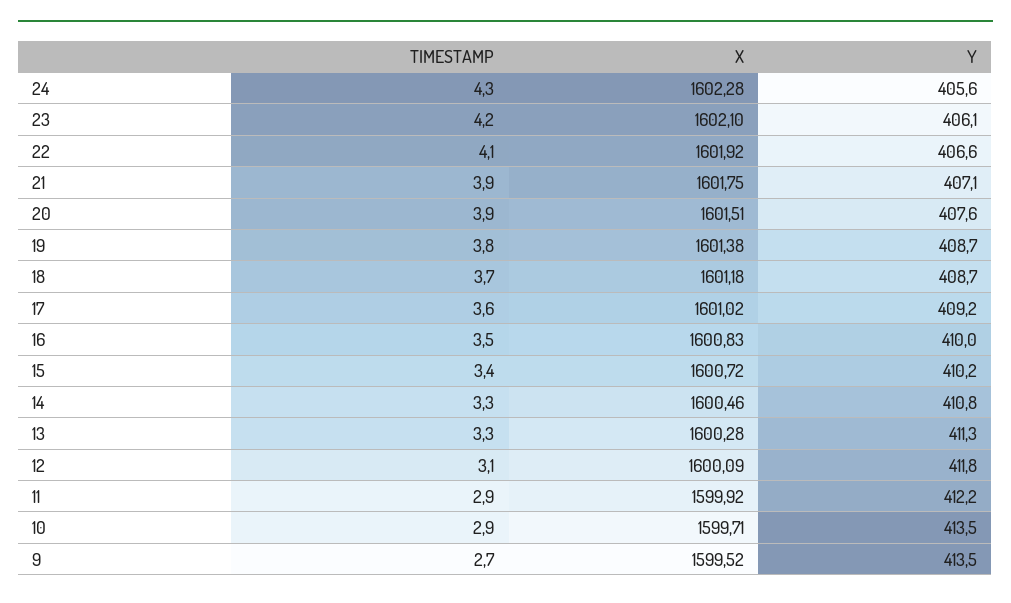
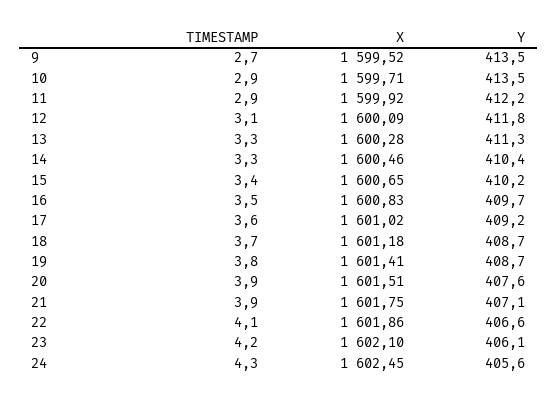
X, 24: 1602.28 -> 1602.45
X, 22: 1601.92 -> 1601.86
X, 19: 1601.38 -> 1601.41
Y, 16: 410 -> 409.7
X, 15: 1600.72 -> 1600.65
Y, 14: 410.8 -> 410.4

